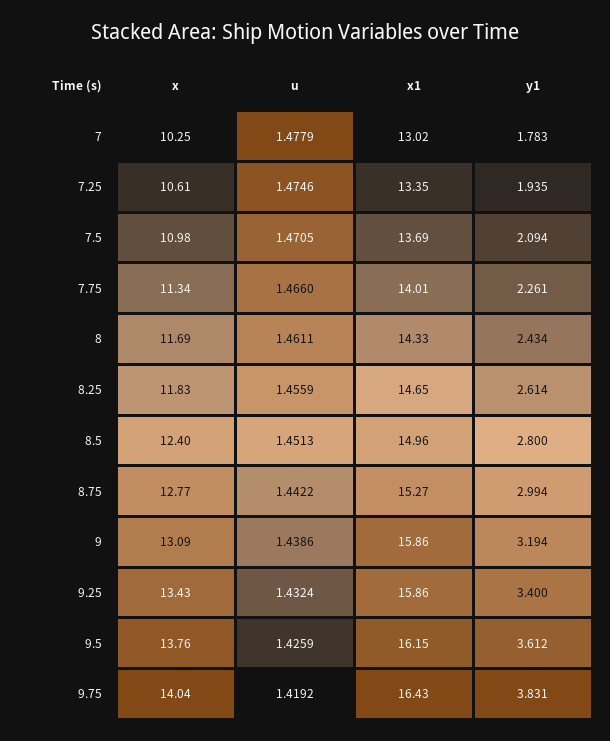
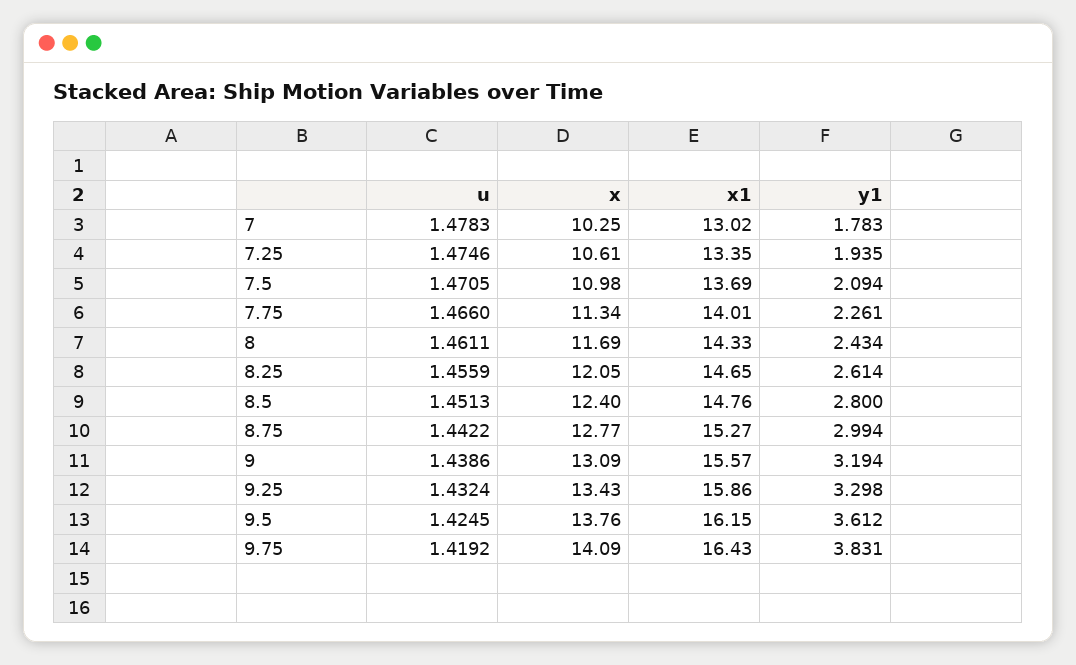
u, 7: 1.4779 -> 1.4783
x, 8.25: 11.83 -> 12.05
x1, 8.5: 14.96 -> 14.76
x1, 9: 15.86 -> 15.57
y1, 9.25: 3.4 -> 3.298
u, 9.5: 1.4259 -> 1.4245
x, 9.75: 14.04 -> 14.09

